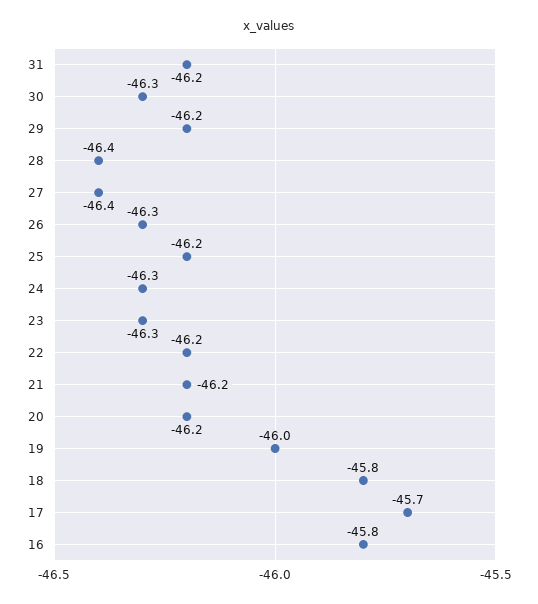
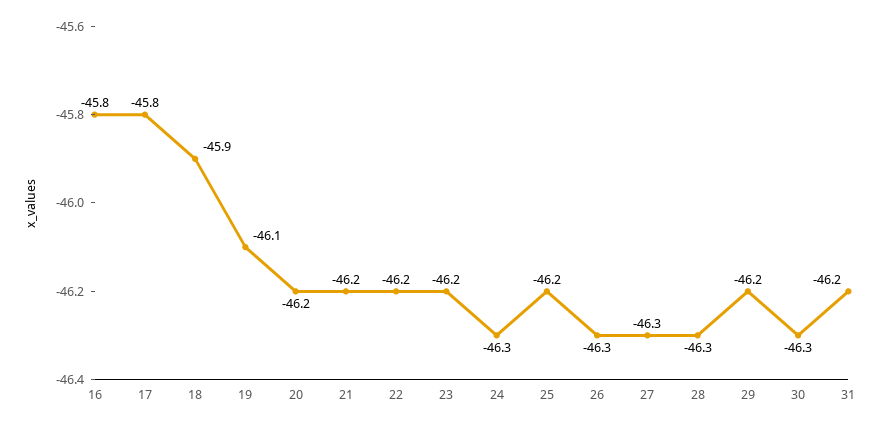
28: -46.4 -> -46.3
27: -46.4 -> -46.3
23: -46.3 -> -46.2
19: -46 -> -46.1
18: -45.8 -> -45.9
17: -45.7 -> -45.8

